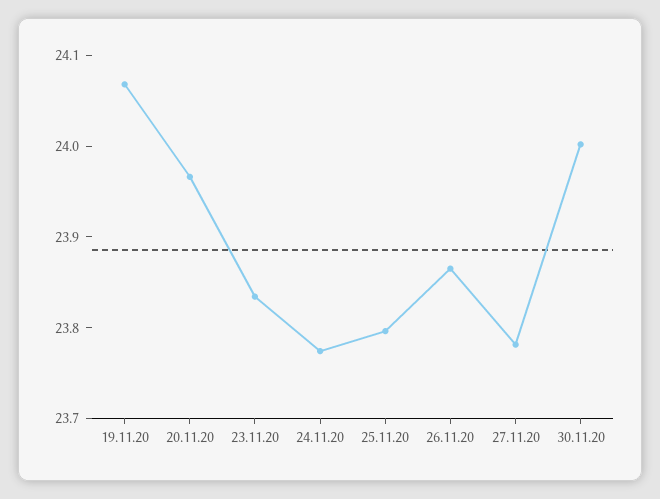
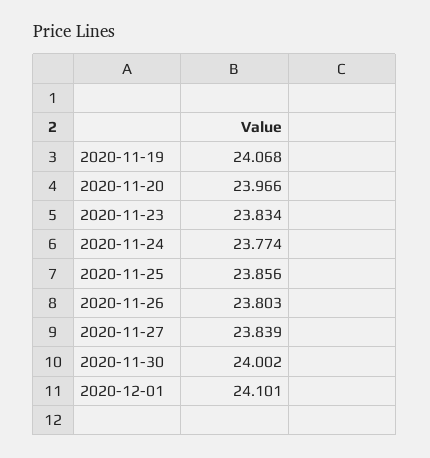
25.11.20: 23.8 -> 23.856
26.11.20: 23.86 -> 23.803
27.11.20: 23.78 -> 23.839
2020-12-01: none -> 24.101

